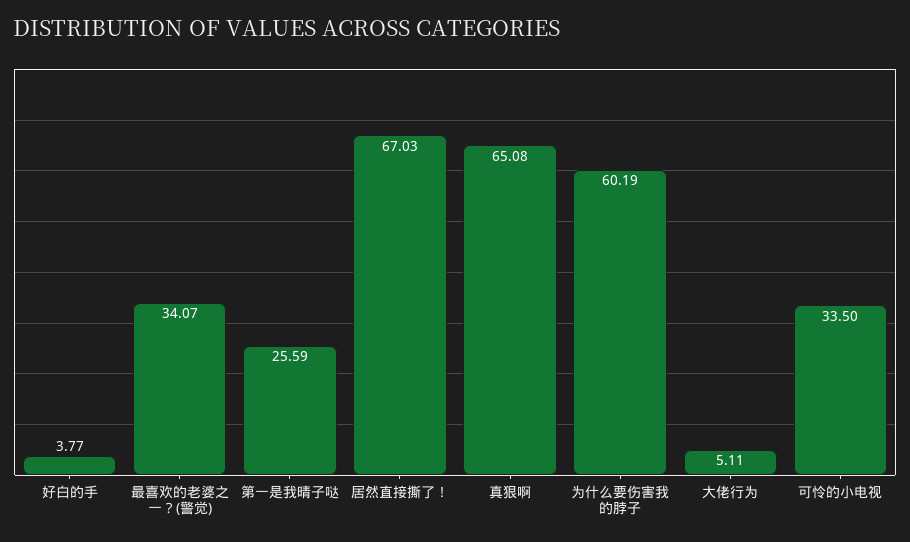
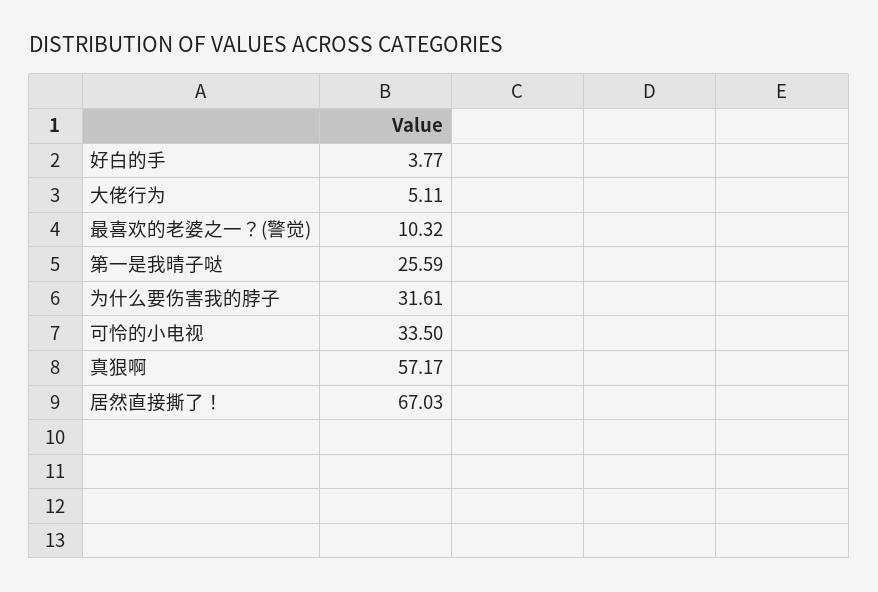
最喜欢的老婆之一？(警觉): 34.07 -> 10.32
真狠啊: 65.08 -> 57.17
为什么要伤害我的脖子: 60.19 -> 31.61

